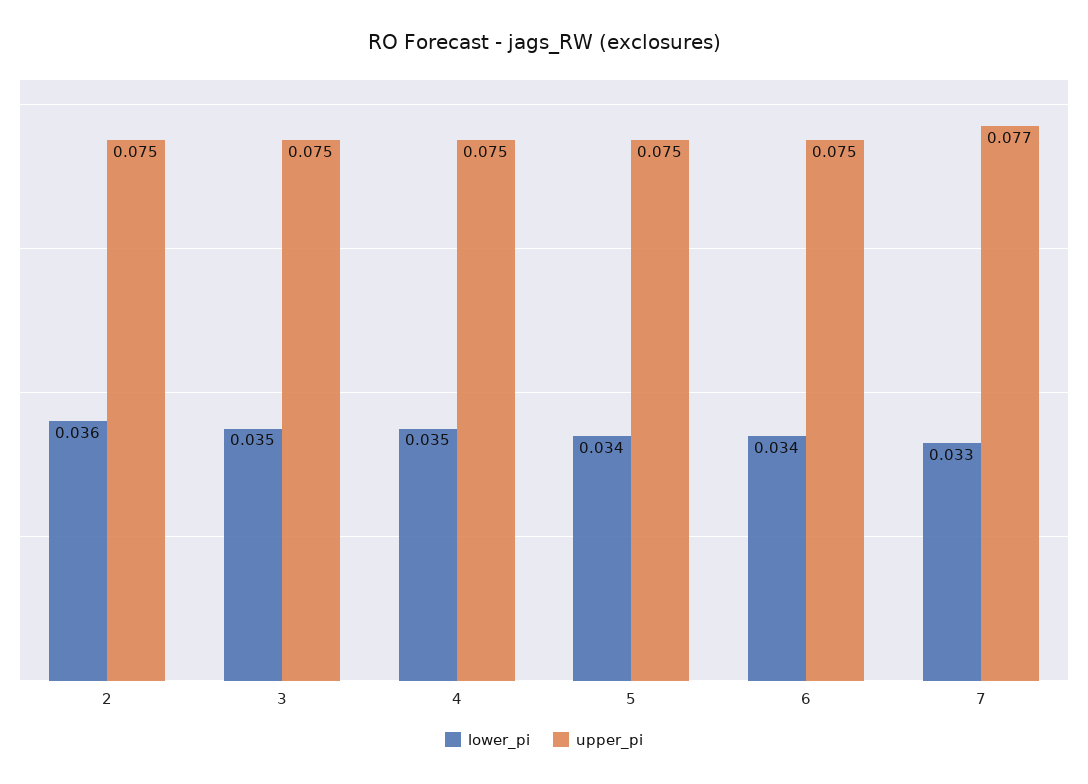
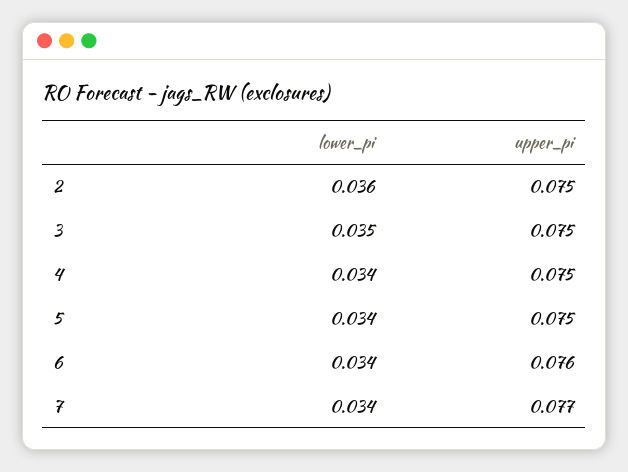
lower_pi, 4: 0.035 -> 0.034
upper_pi, 6: 0.075 -> 0.076
lower_pi, 7: 0.033 -> 0.034

